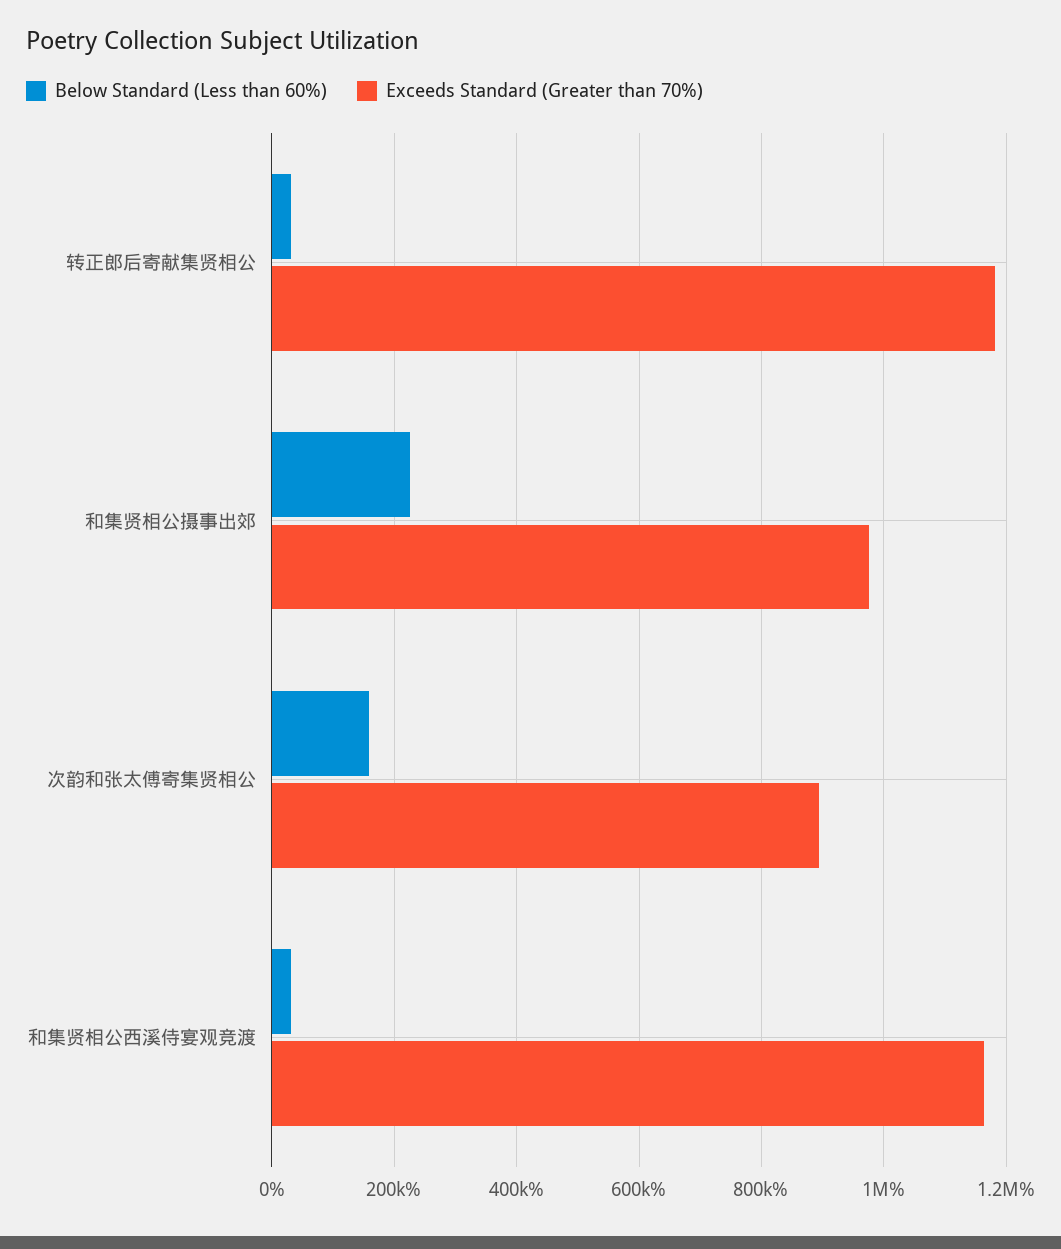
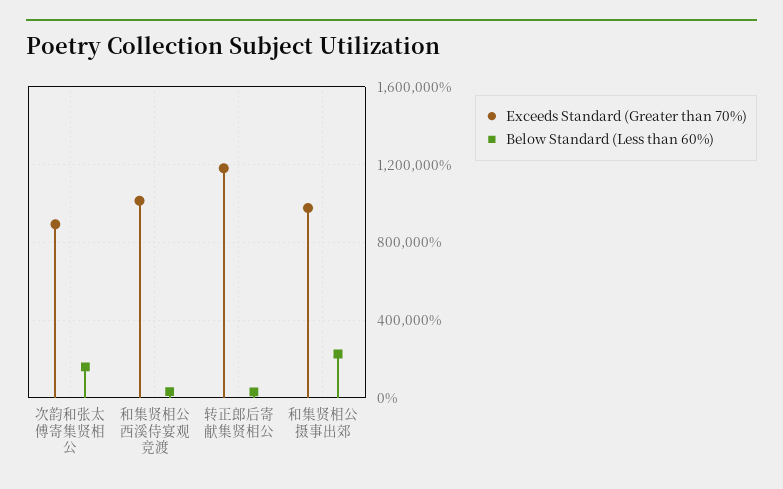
Exceeds Standard (Greater than 70%), 和集贤相公西溪侍宴观竞渡: 1160000 -> 1000000

